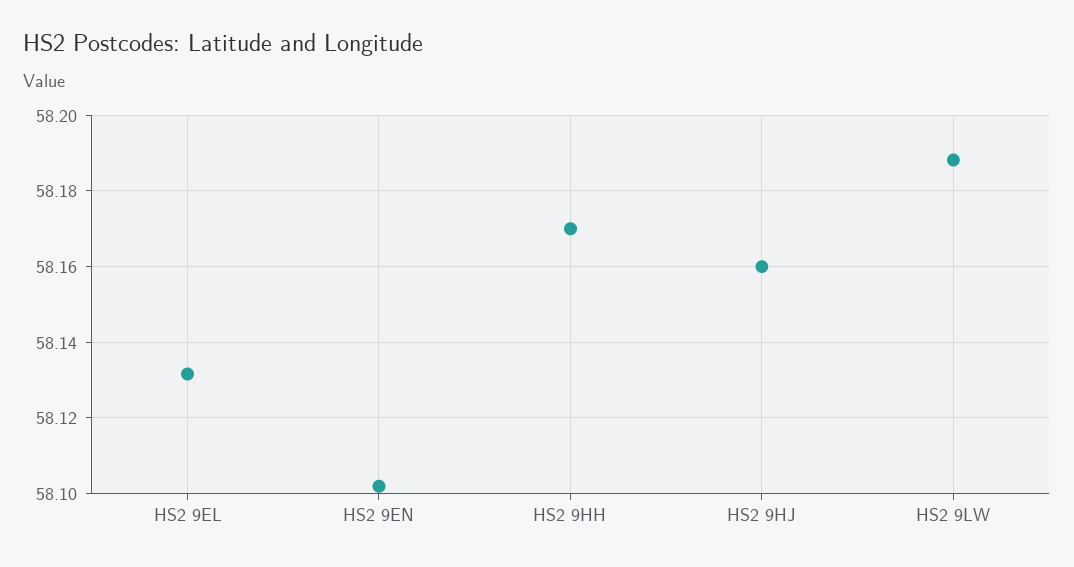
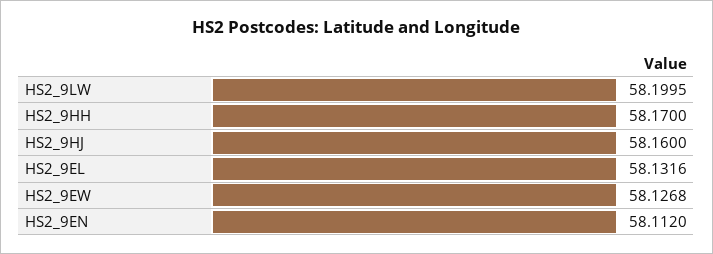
HS2 9EN: 58.102 -> 58.112
HS2 9LW: 58.188 -> 58.1995
HS2_9EW: none -> 58.1268

